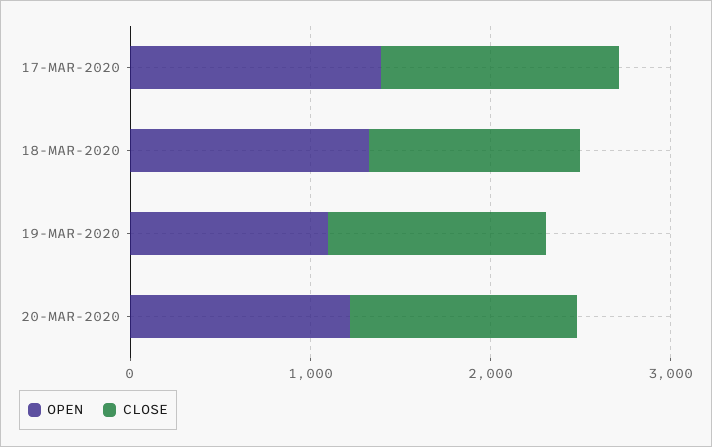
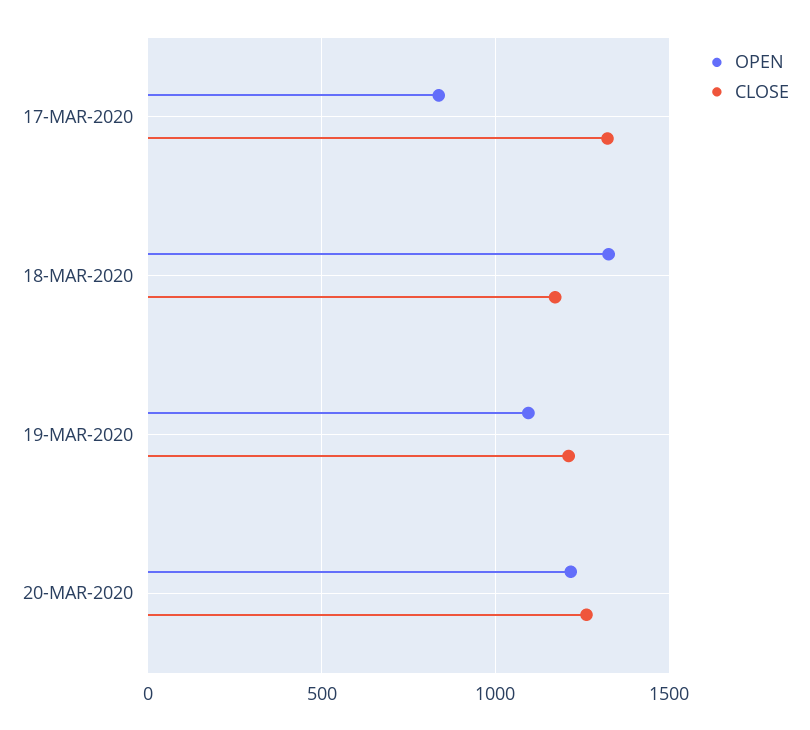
OPEN, 17-MAR-2020: 1400 -> 850

